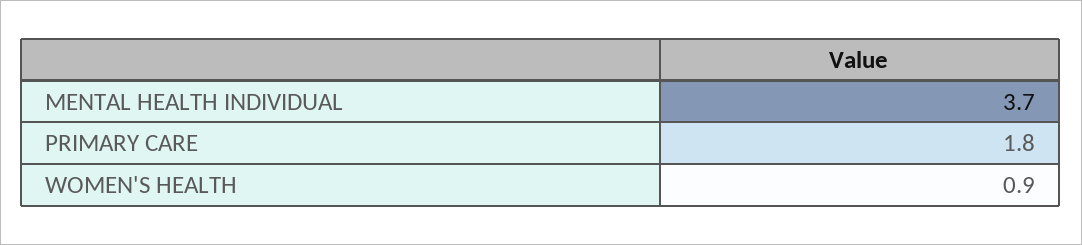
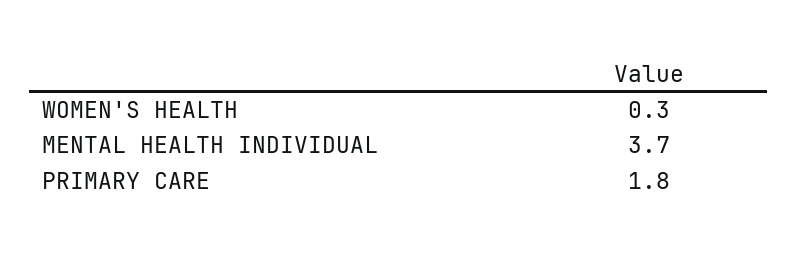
WOMEN'S HEALTH: 0.9 -> 0.3

